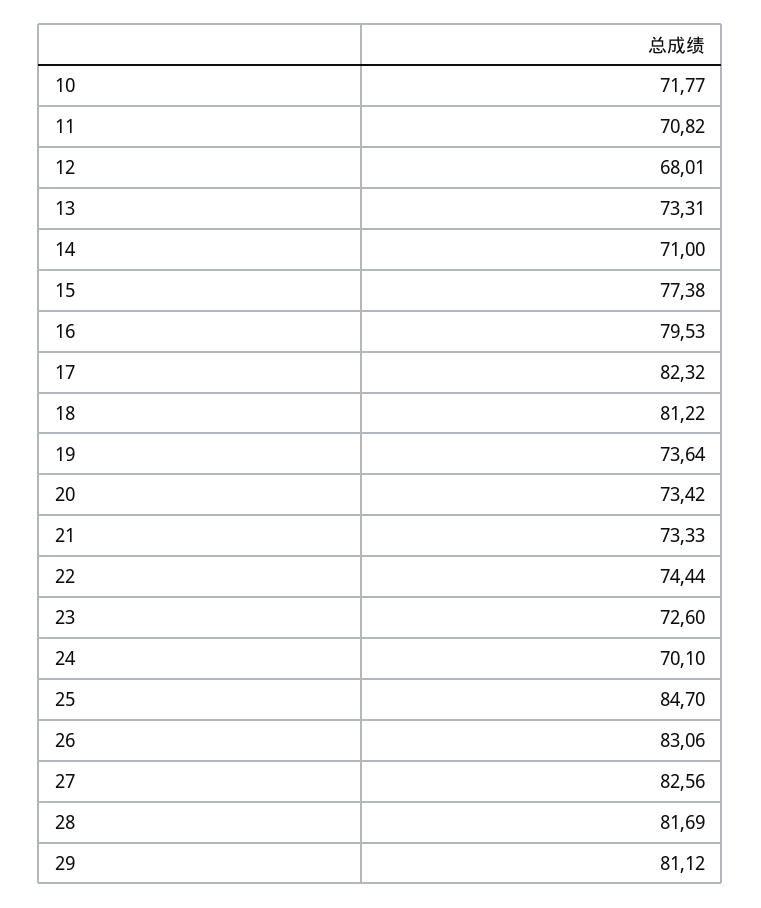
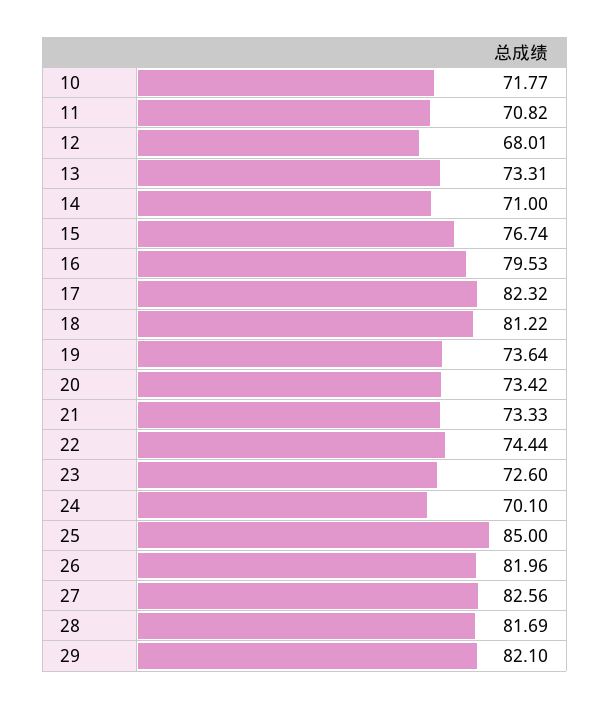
15: 77.38 -> 76.74
25: 84.7 -> 85
26: 83.06 -> 81.96
29: 81.12 -> 82.1

